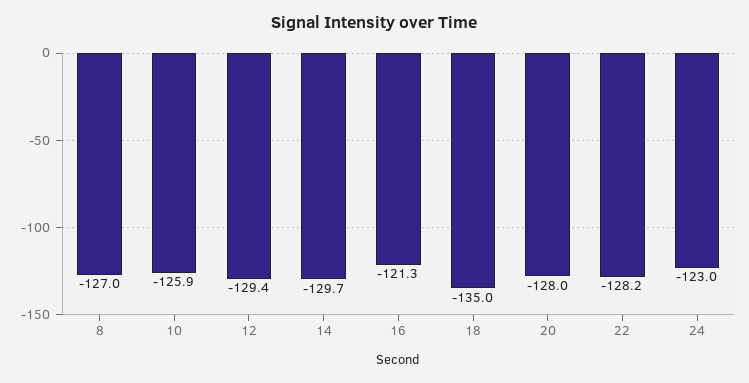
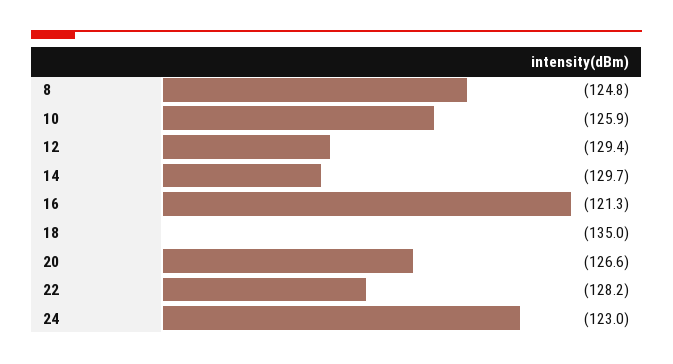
8: -127 -> -124.8
20: -128 -> -126.6

